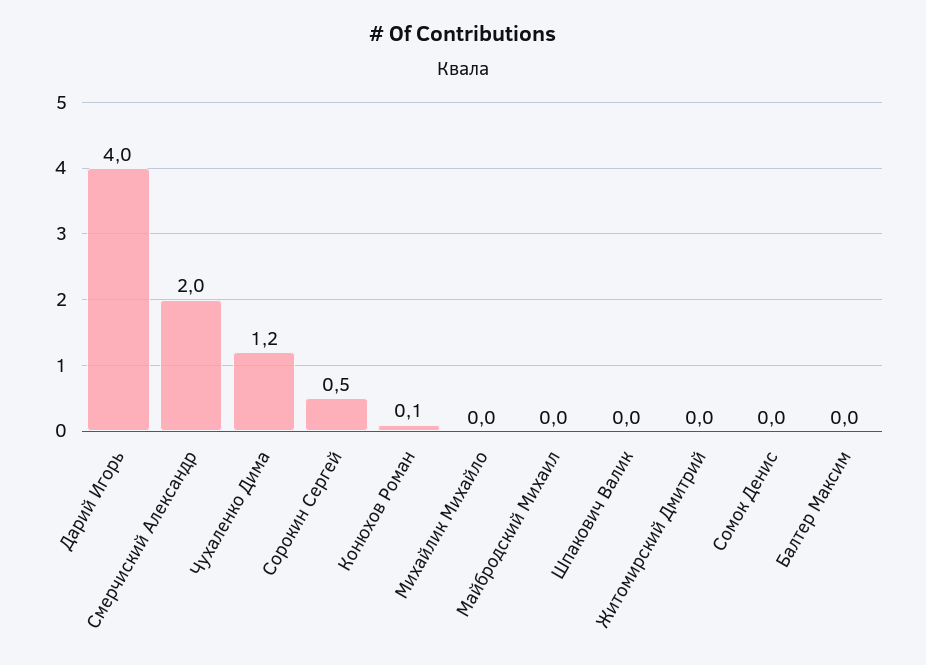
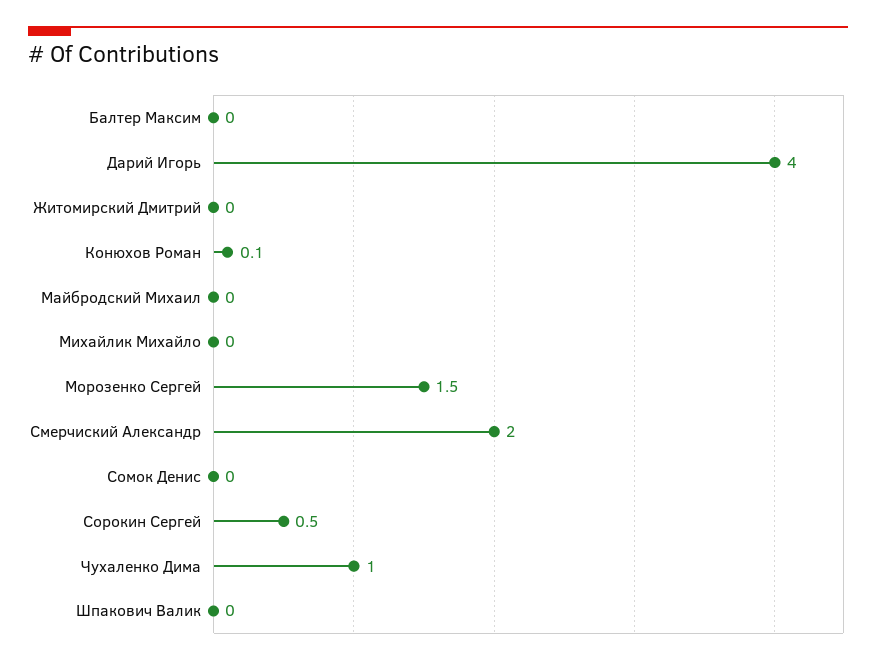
Чухаленко Дима: 1.2 -> 1
Морозенко Сергей: none -> 1.5

